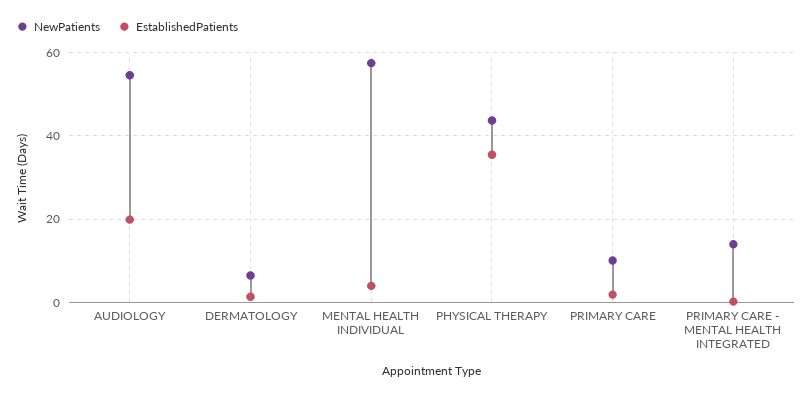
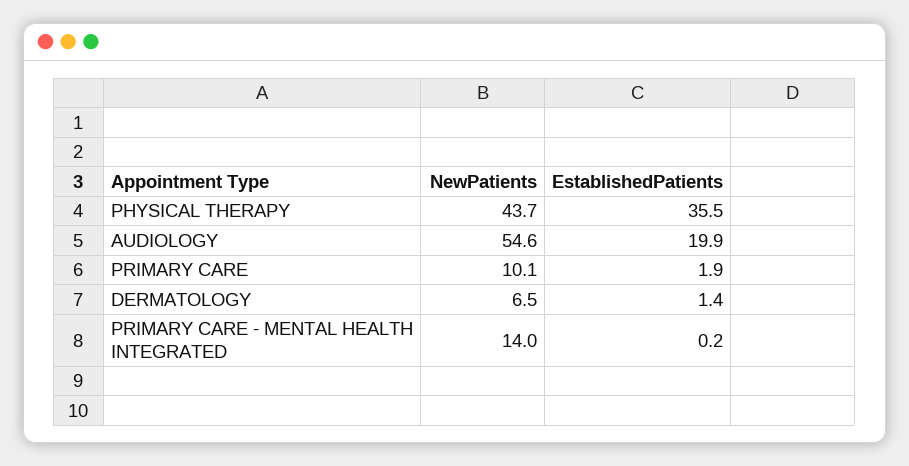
NewPatients, MENTAL HEALTH INDIVIDUAL: 58 -> none
EstablishedPatients, MENTAL HEALTH INDIVIDUAL: 4 -> none

